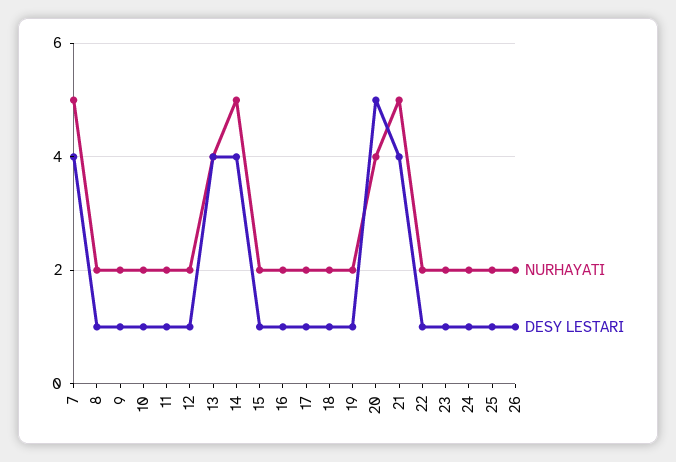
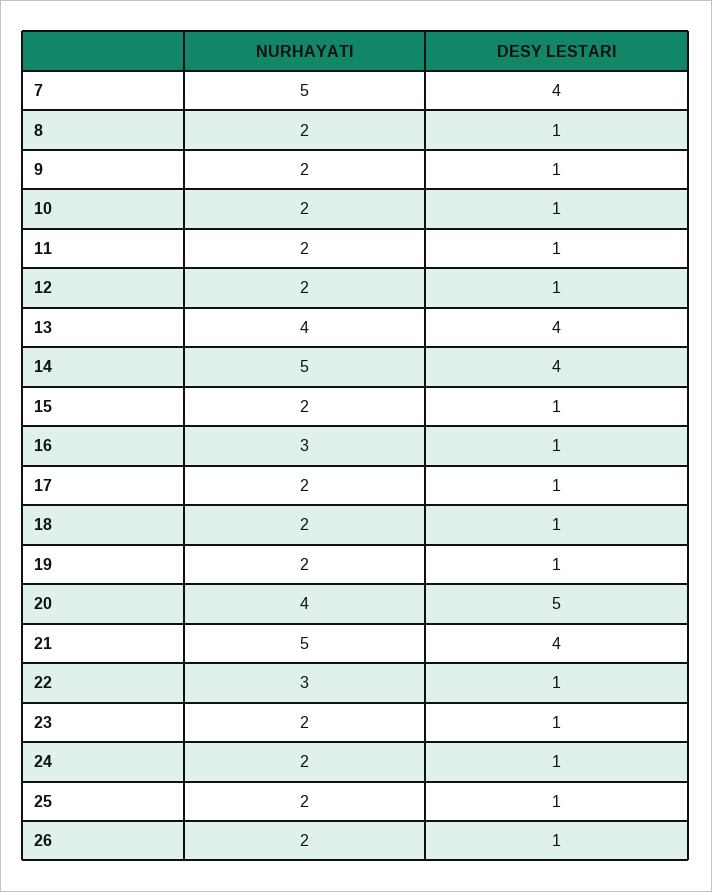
NURHAYATI, 16: 2 -> 3
NURHAYATI, 22: 2 -> 3

